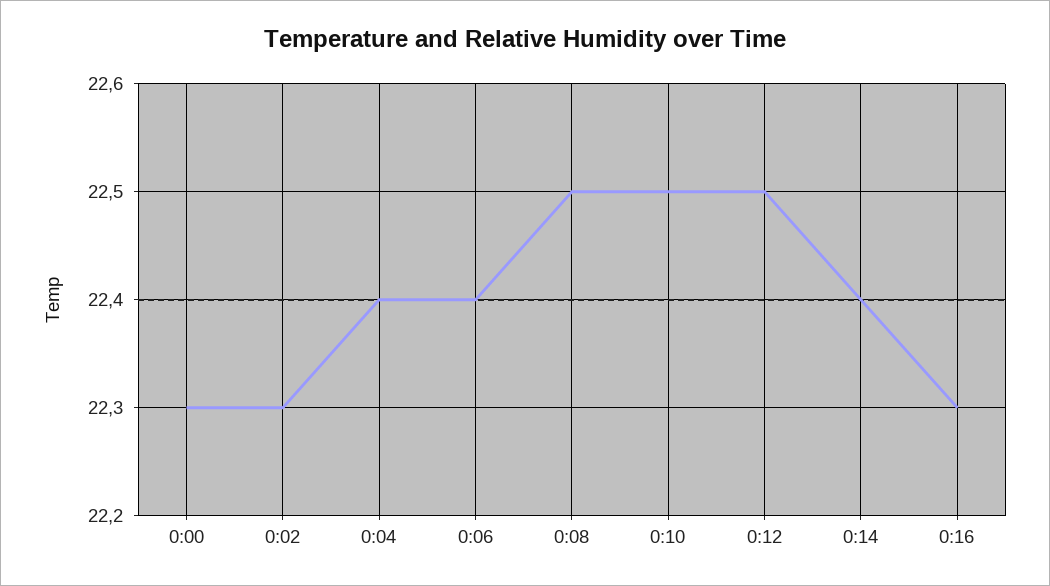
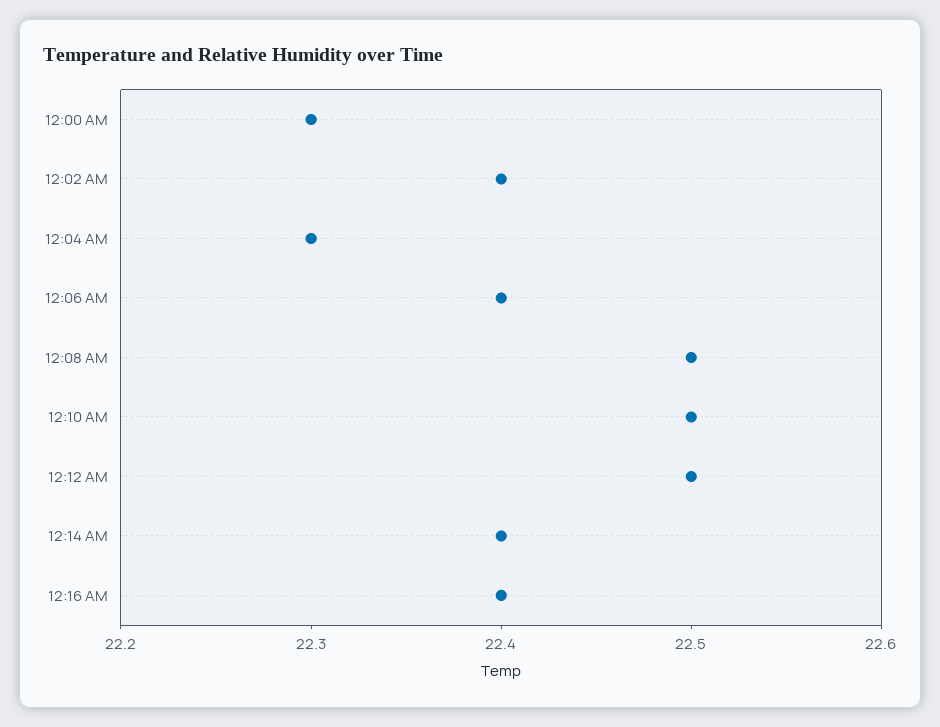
0:02: 22.3 -> 22.4
0:04: 22.4 -> 22.3
0:16: 22.3 -> 22.4

